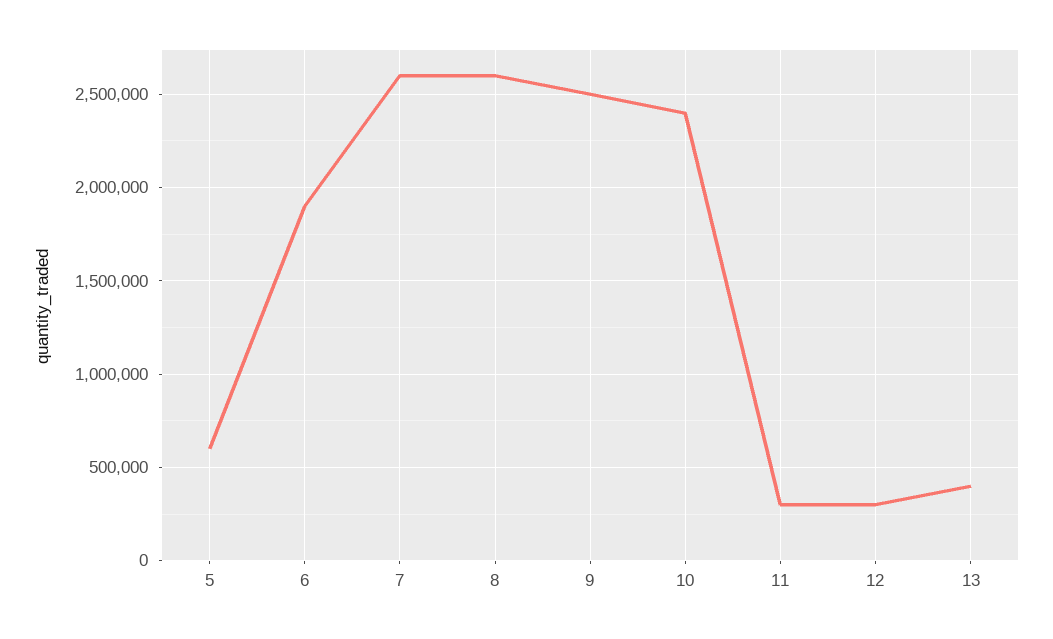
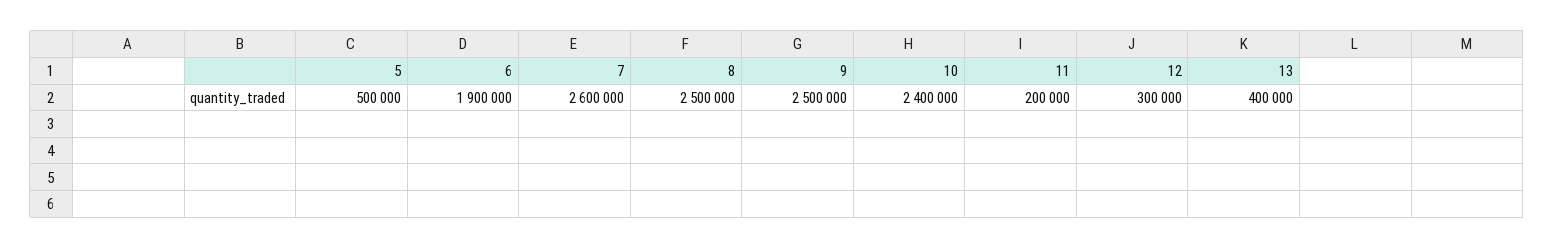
5: 600000 -> 500000
8: 2600000 -> 2500000
11: 300000 -> 200000

